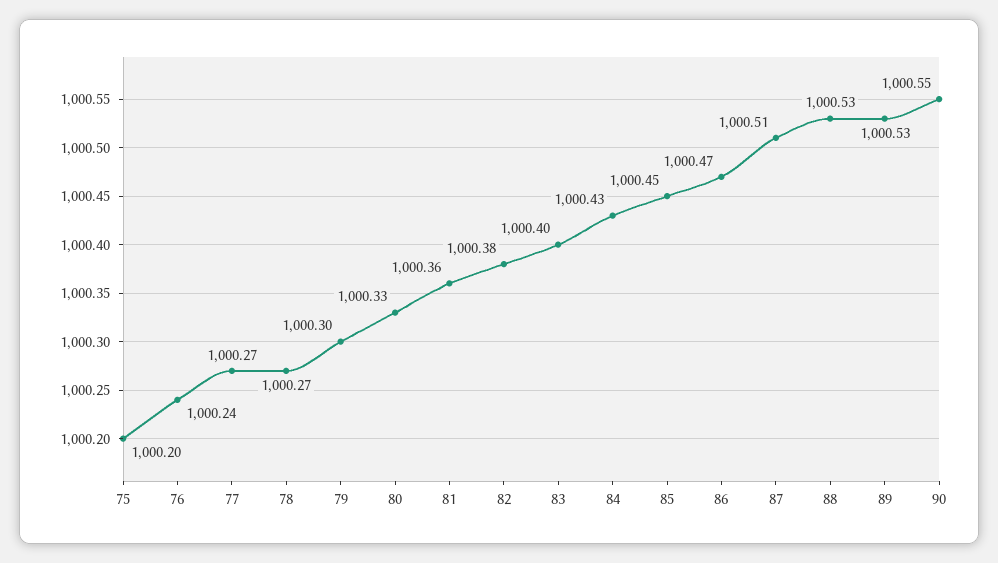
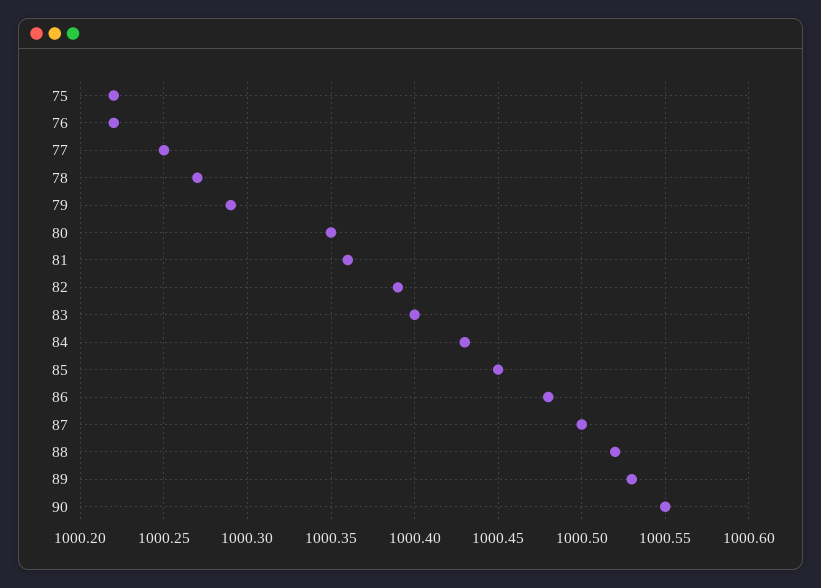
75: 1000.2 -> 1000.22
76: 1000.24 -> 1000.22
77: 1000.27 -> 1000.25
79: 1000.3 -> 1000.29
80: 1000.33 -> 1000.35
82: 1000.38 -> 1000.39
86: 1000.47 -> 1000.48
87: 1000.51 -> 1000.5
88: 1000.53 -> 1000.52

